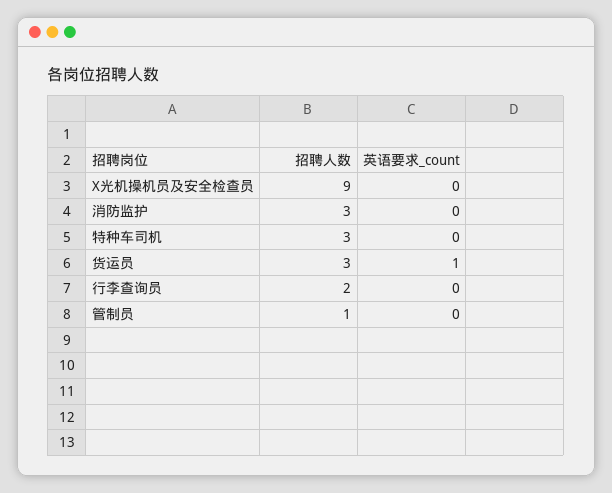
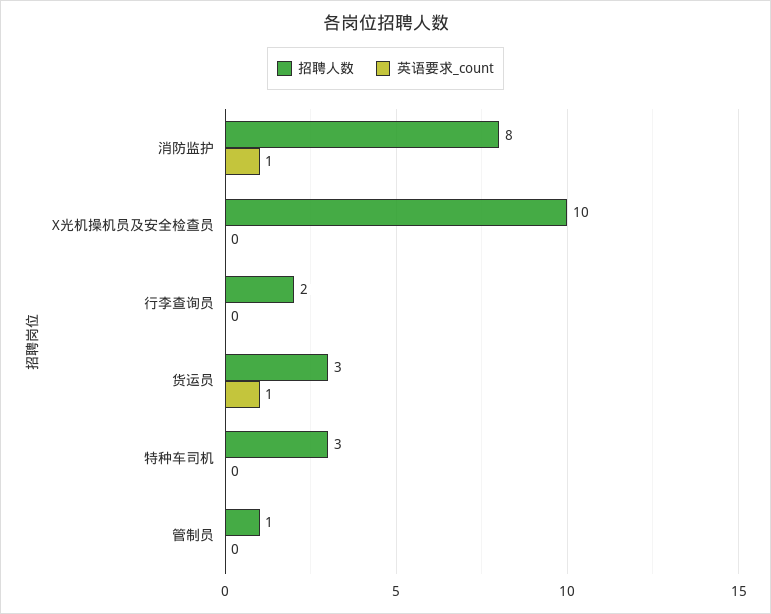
招聘人数, X光机操机员及安全检查员: 9 -> 10
招聘人数, 消防监护: 3 -> 8
英语要求_count, 消防监护: 0 -> 1

